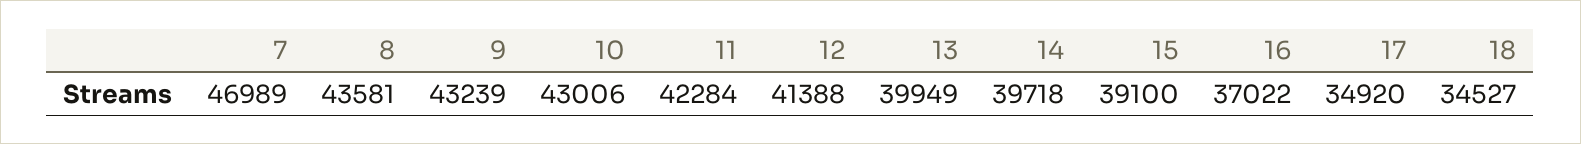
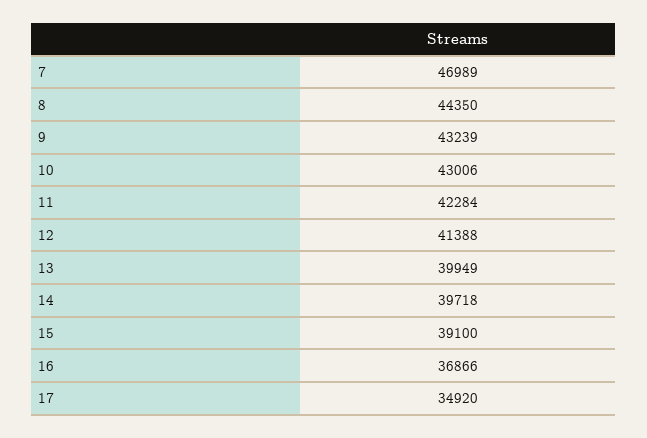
8: 43581 -> 44350
16: 37022 -> 36866
18: 34527 -> none

